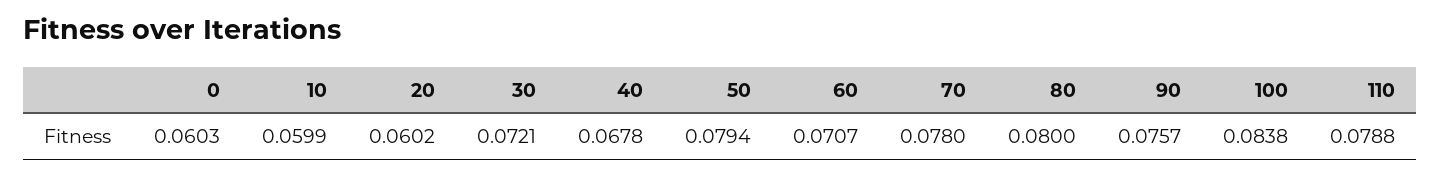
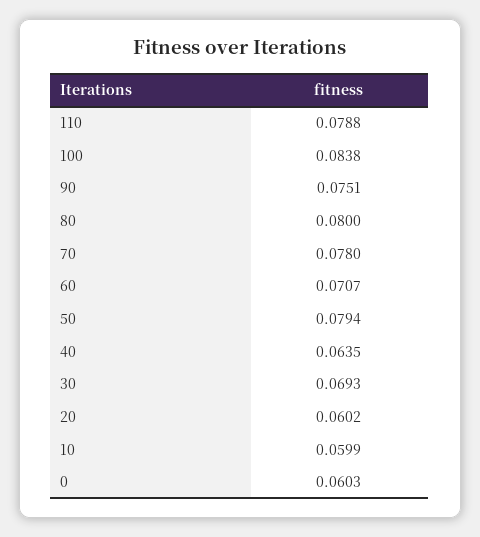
30: 0.0721 -> 0.0693
40: 0.0678 -> 0.0635
90: 0.0757 -> 0.0751

